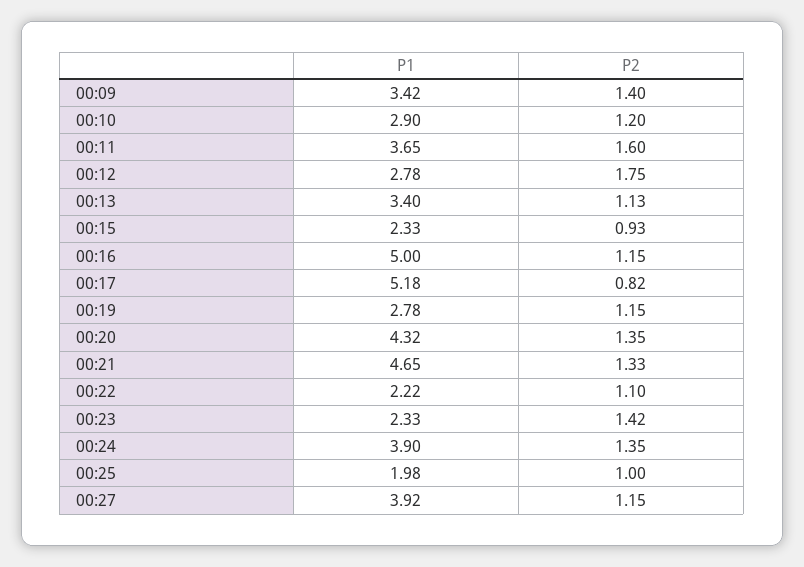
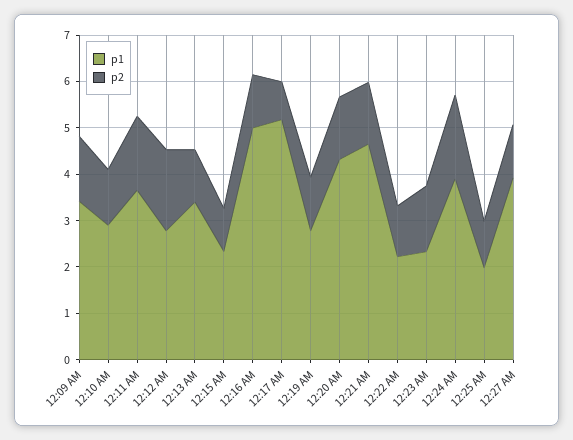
P2, 00:24: 1.35 -> 1.8

